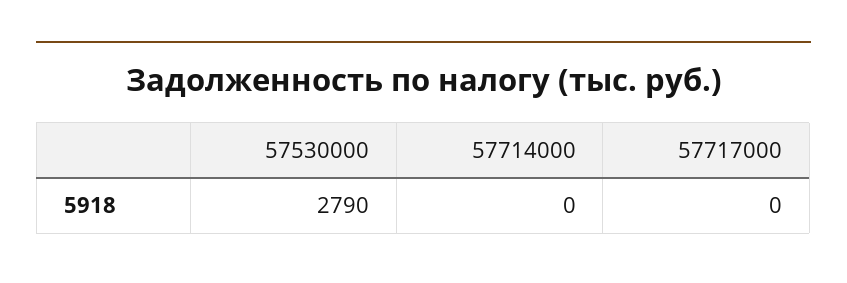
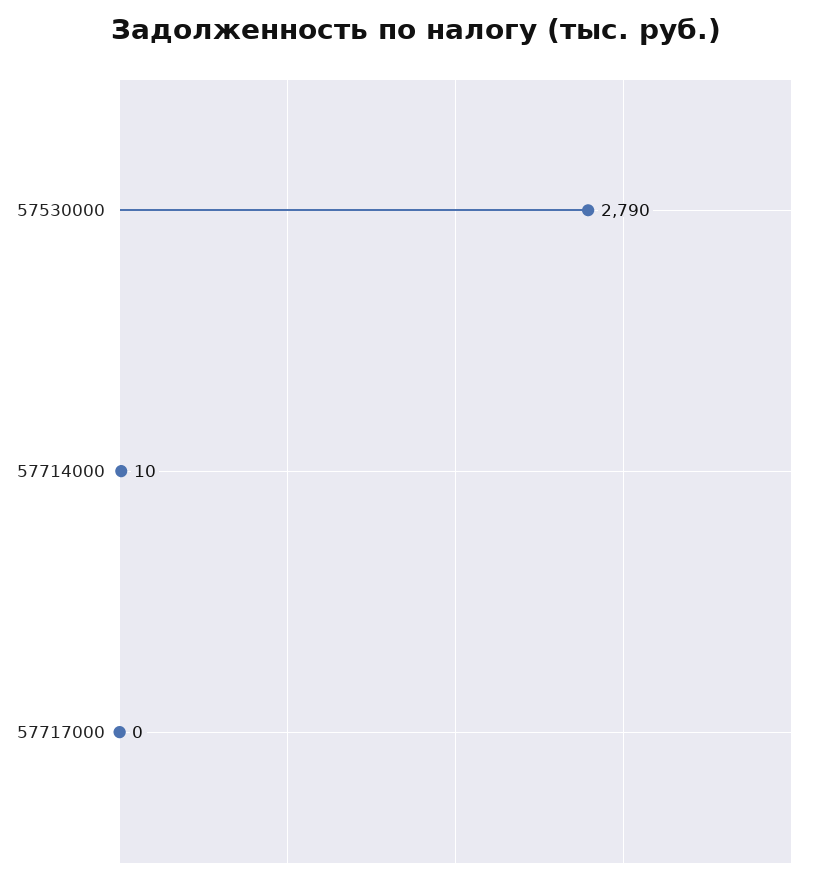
57714000: 0 -> 10

